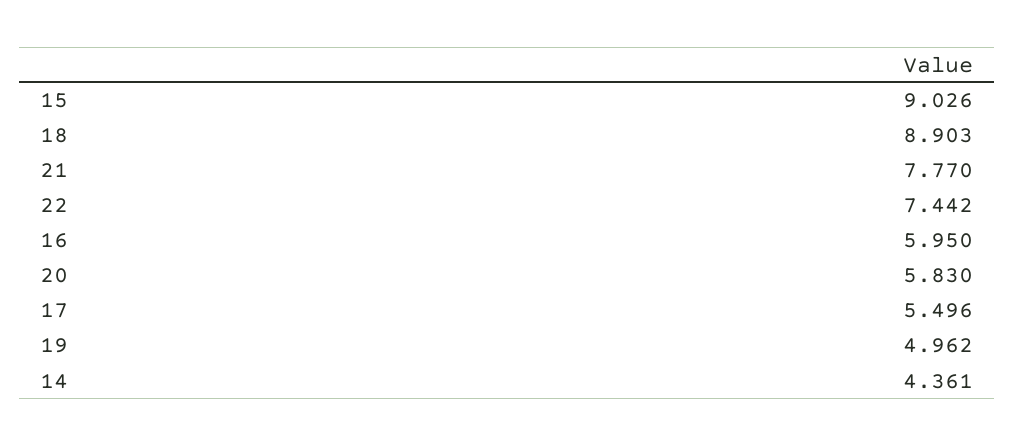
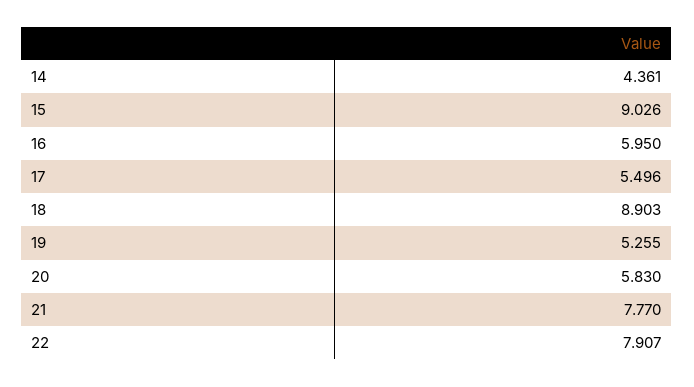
22: 7.442 -> 7.907
19: 4.962 -> 5.255

